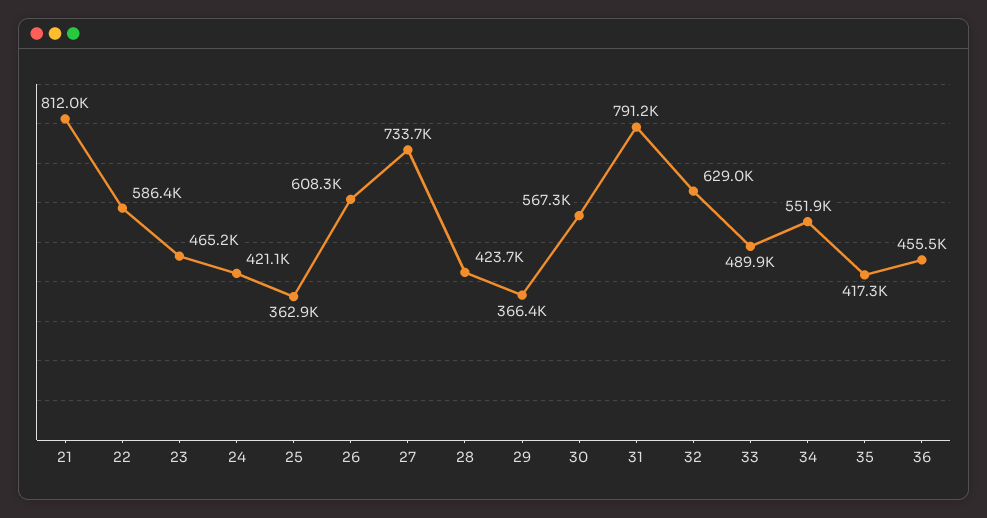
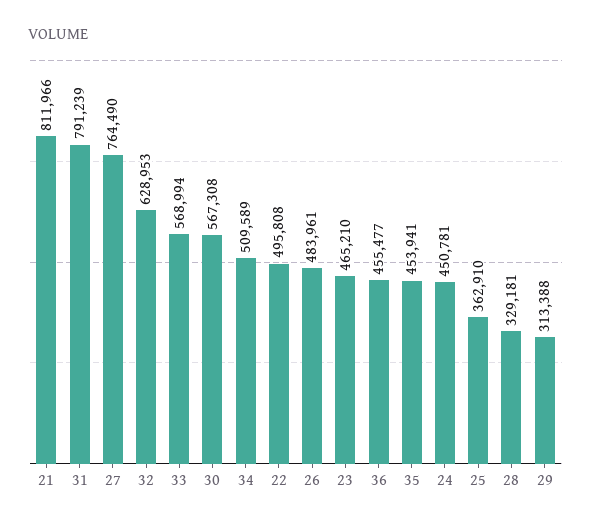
22: 586400 -> 495808
24: 421100 -> 450781
26: 608300 -> 483961
27: 733700 -> 764490
28: 423700 -> 329181
29: 366400 -> 313388
33: 489900 -> 568994
34: 551900 -> 509589
35: 417300 -> 453941

